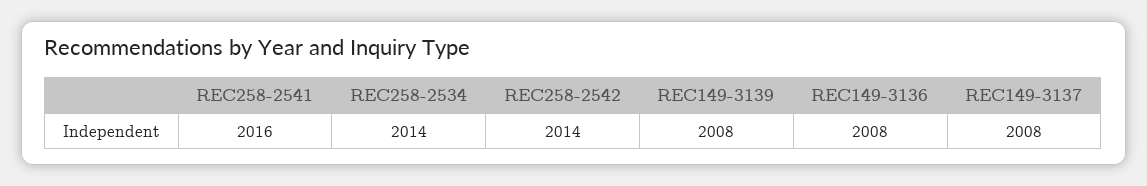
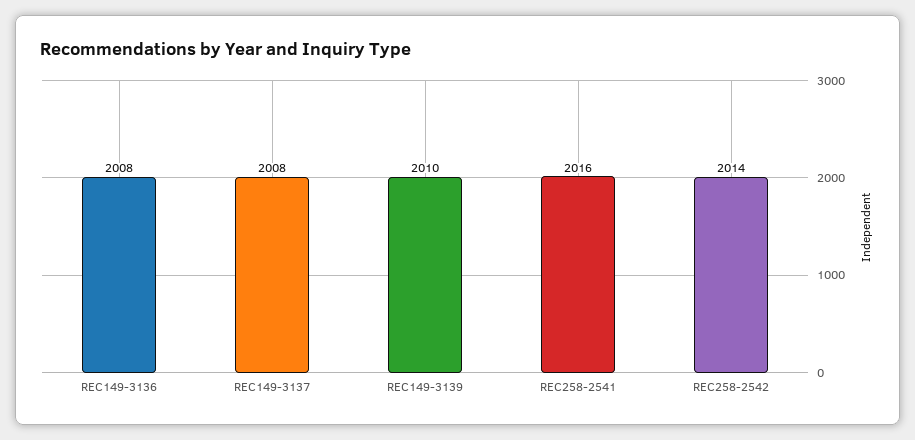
REC258-2534: 2014 -> none
REC149-3139: 2008 -> 2010

